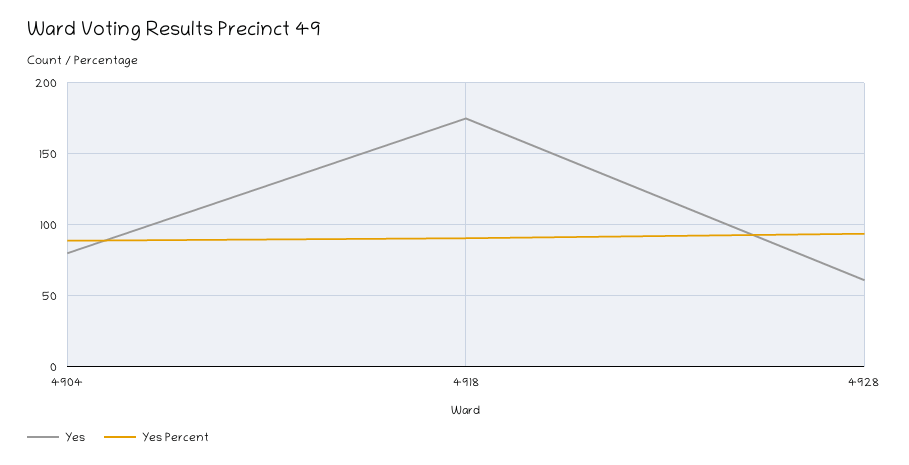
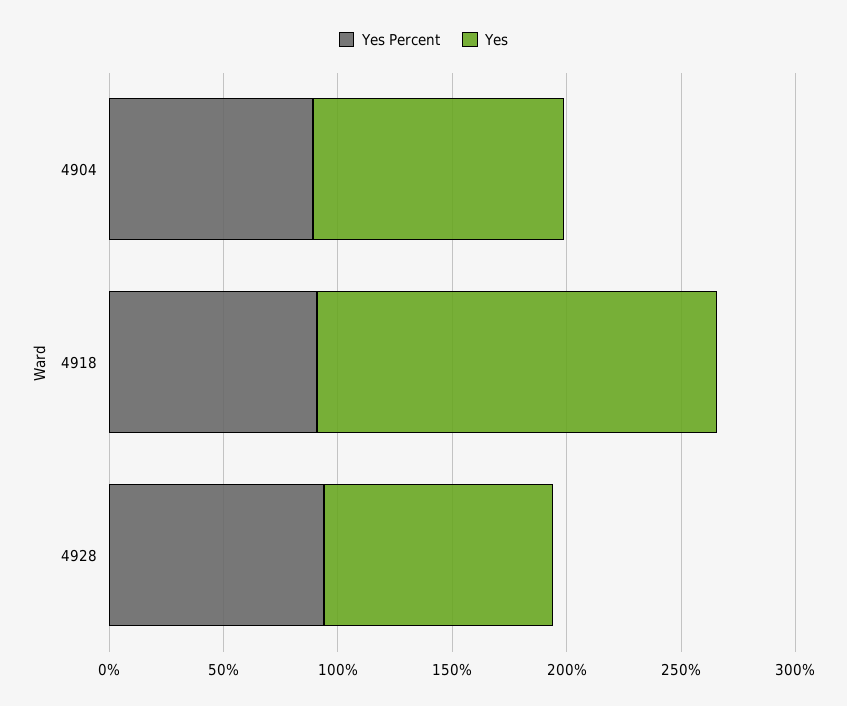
Yes, 4904: 80 -> 110
Yes, 4928: 60 -> 100

